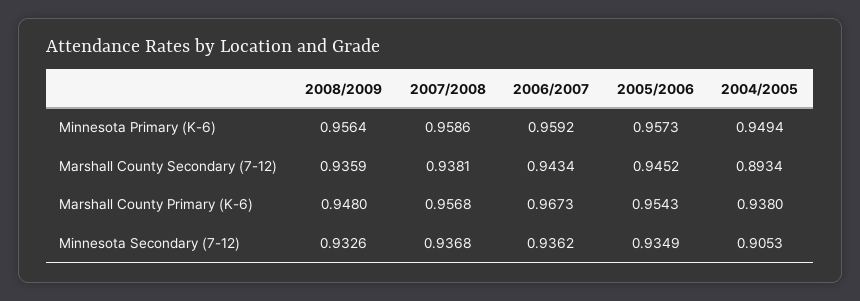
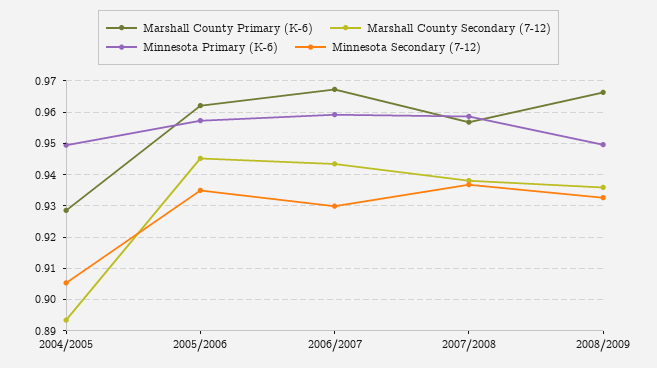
Minnesota Primary (K-6), 2008/2009: 0.9564 -> 0.95
Marshall County Primary (K-6), 2008/2009: 0.948 -> 0.966
Marshall County Primary (K-6), 2005/2006: 0.9543 -> 0.962
Marshall County Primary (K-6), 2004/2005: 0.938 -> 0.928
Minnesota Secondary (7-12), 2006/2007: 0.9362 -> 0.93

